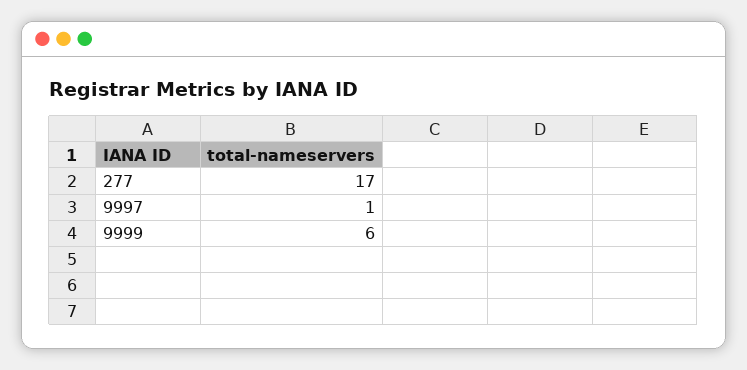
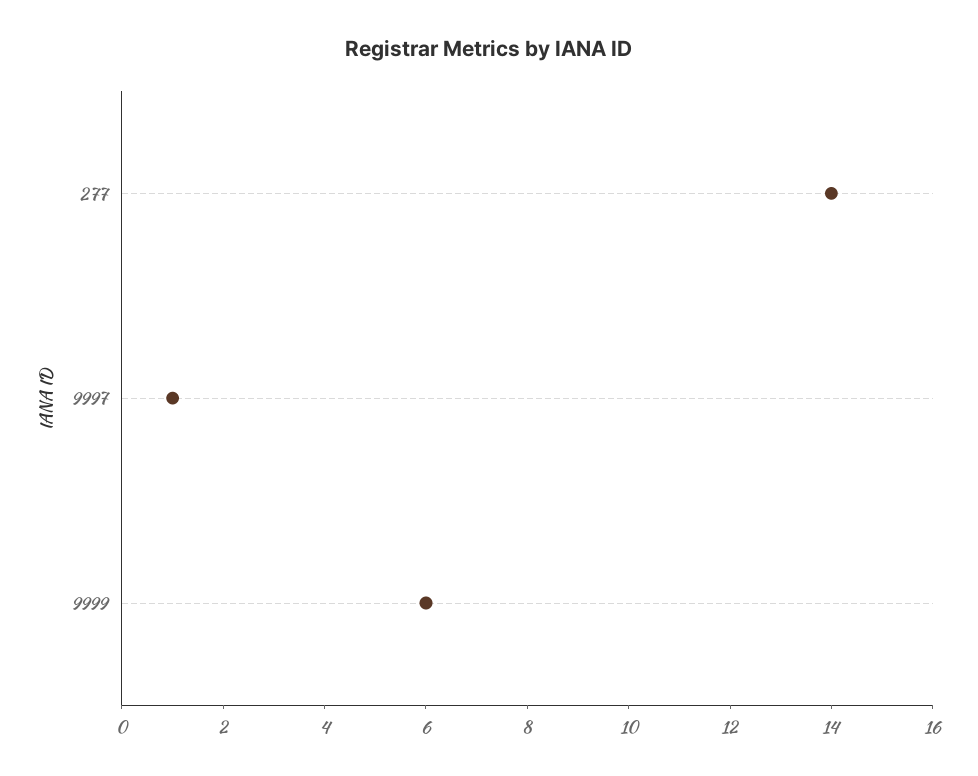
277: 17 -> 14

